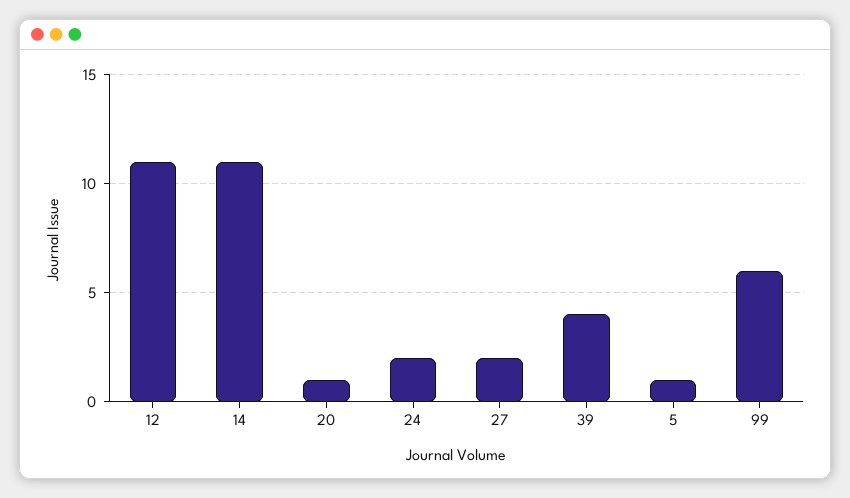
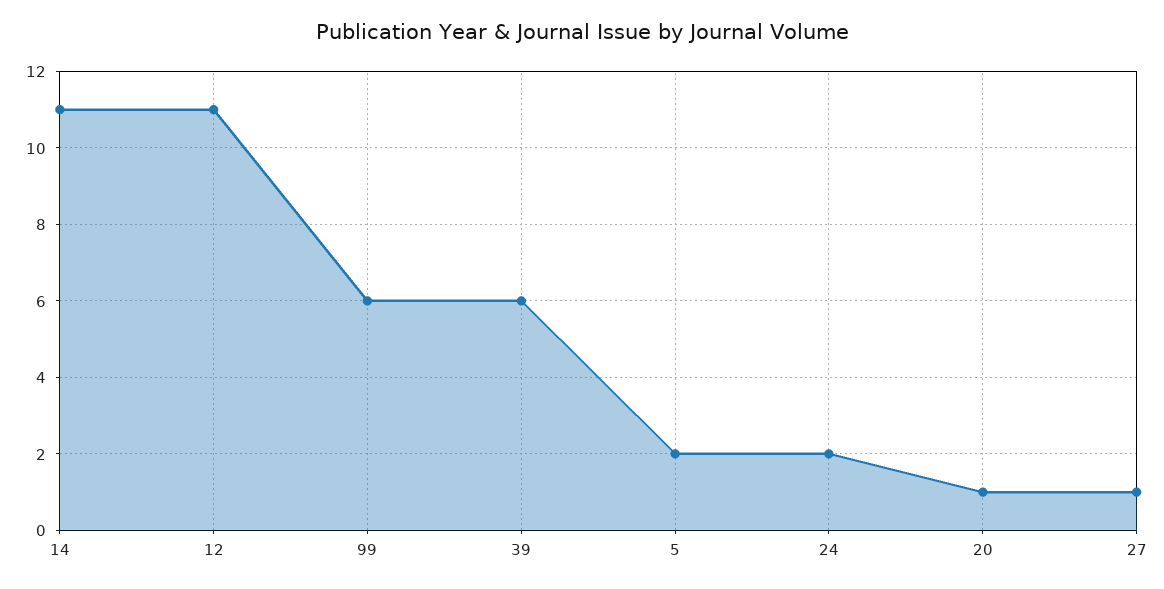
27: 2 -> 1
39: 4 -> 6
5: 1 -> 2

